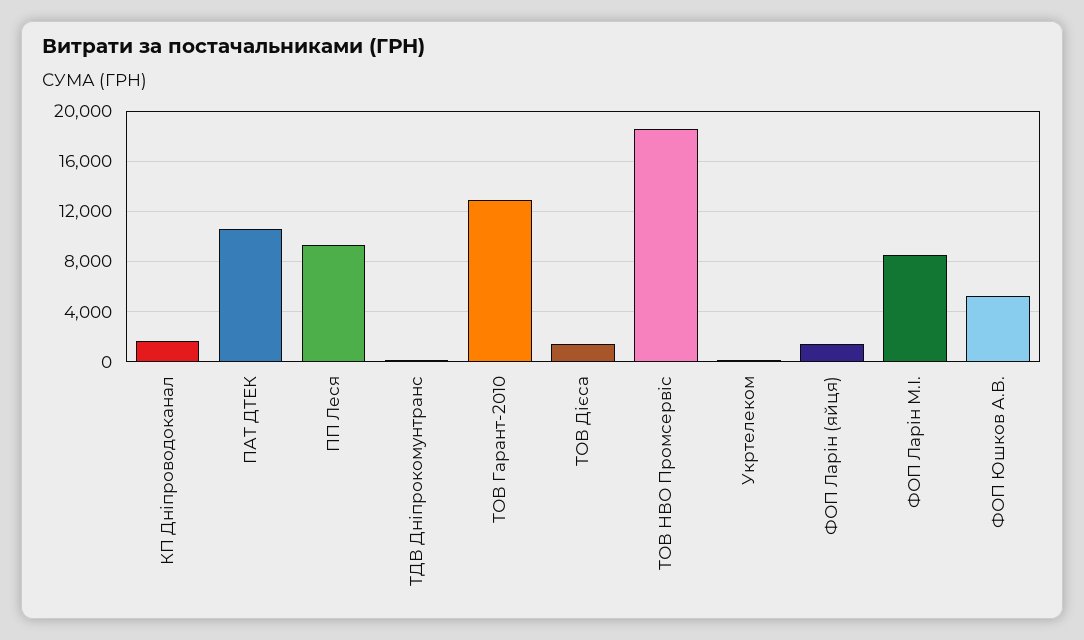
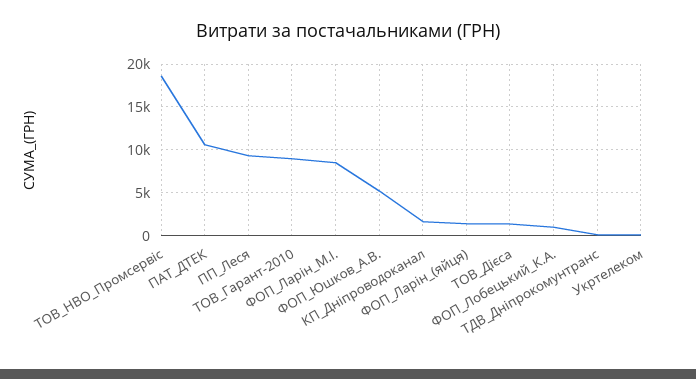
ТОВ Гарант-2010: 13000 -> 9000
ФОП_Лобецький_К.А.: none -> 1000

